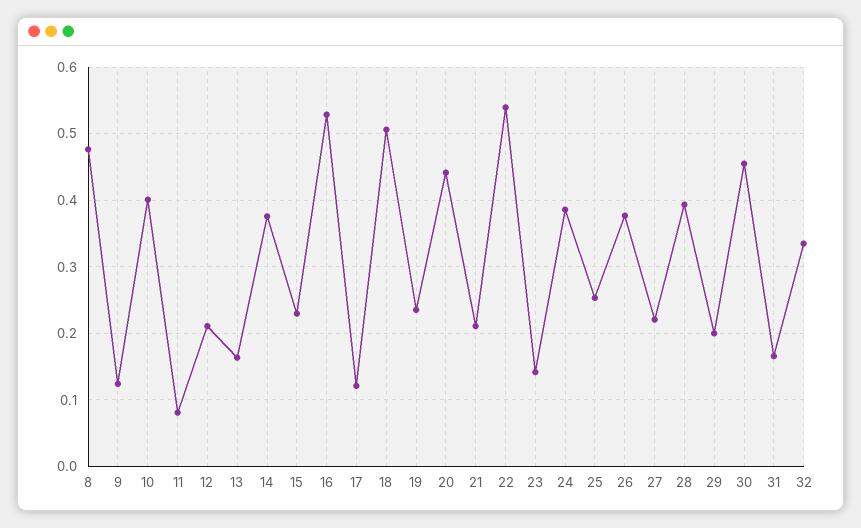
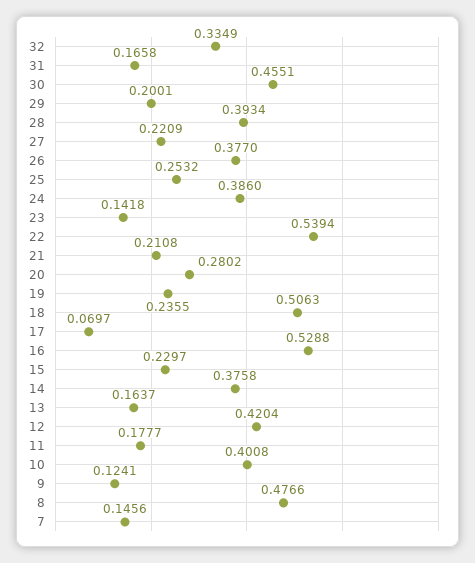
11: 0.08 -> 0.1777
12: 0.21 -> 0.4204
17: 0.12 -> 0.0697
20: 0.44 -> 0.2802
7: none -> 0.1456

